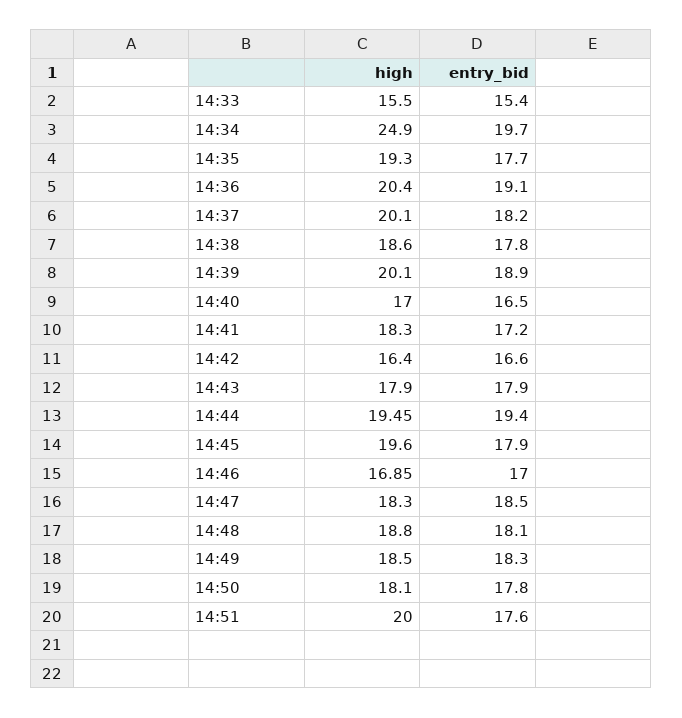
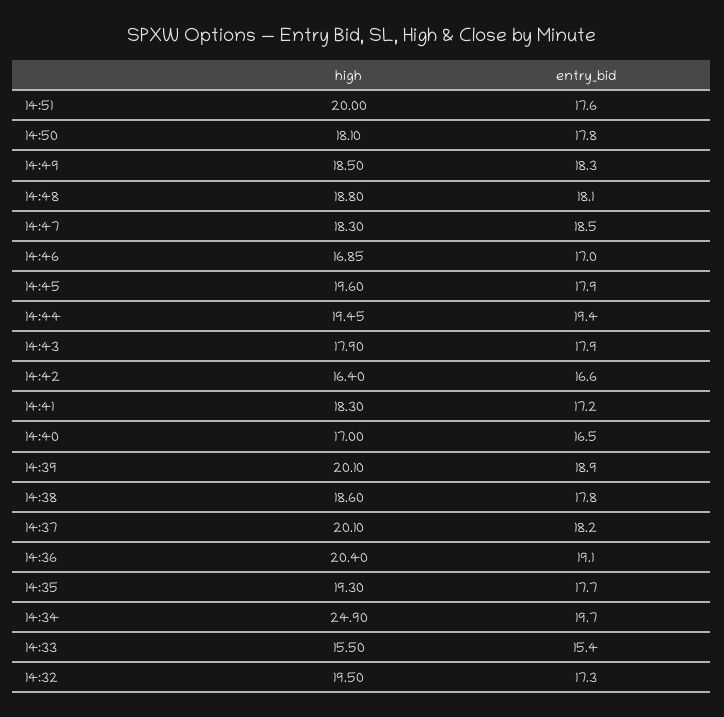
high, 14:32: none -> 19.5
entry_bid, 14:32: none -> 17.3

